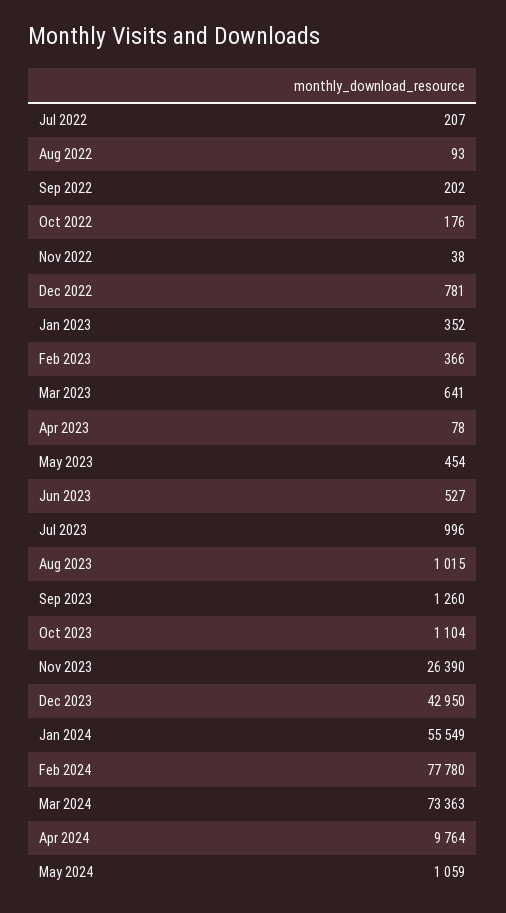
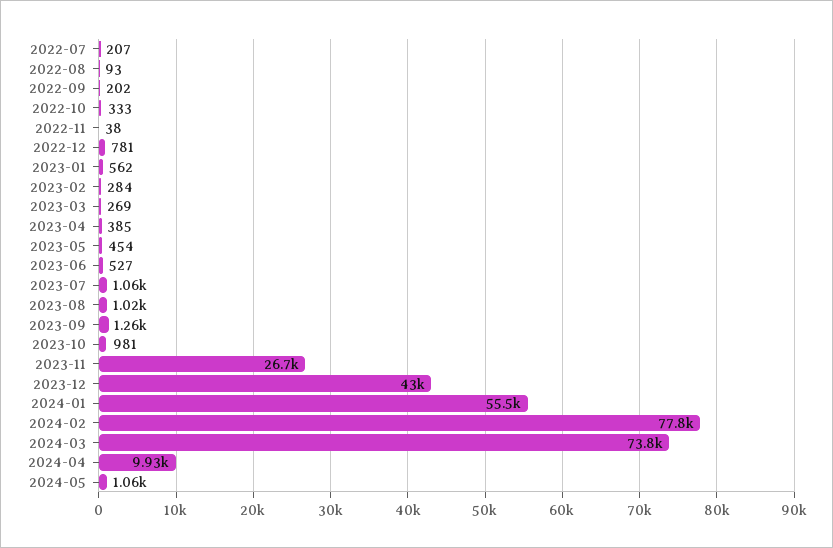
Oct 2022: 176 -> 333
Jan 2023: 352 -> 562
Feb 2023: 366 -> 284
Mar 2023: 641 -> 269
Apr 2023: 78 -> 385
Jul 2023: 996 -> 1060
Oct 2023: 1104 -> 981
Nov 2023: 26390 -> 26700
Mar 2024: 73363 -> 73800
Apr 2024: 9764 -> 9930

